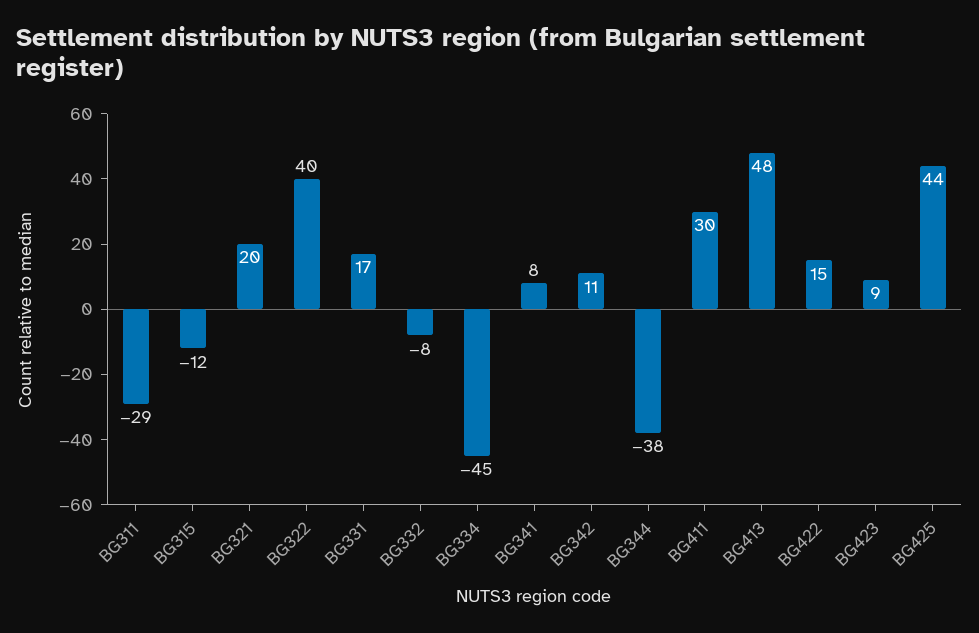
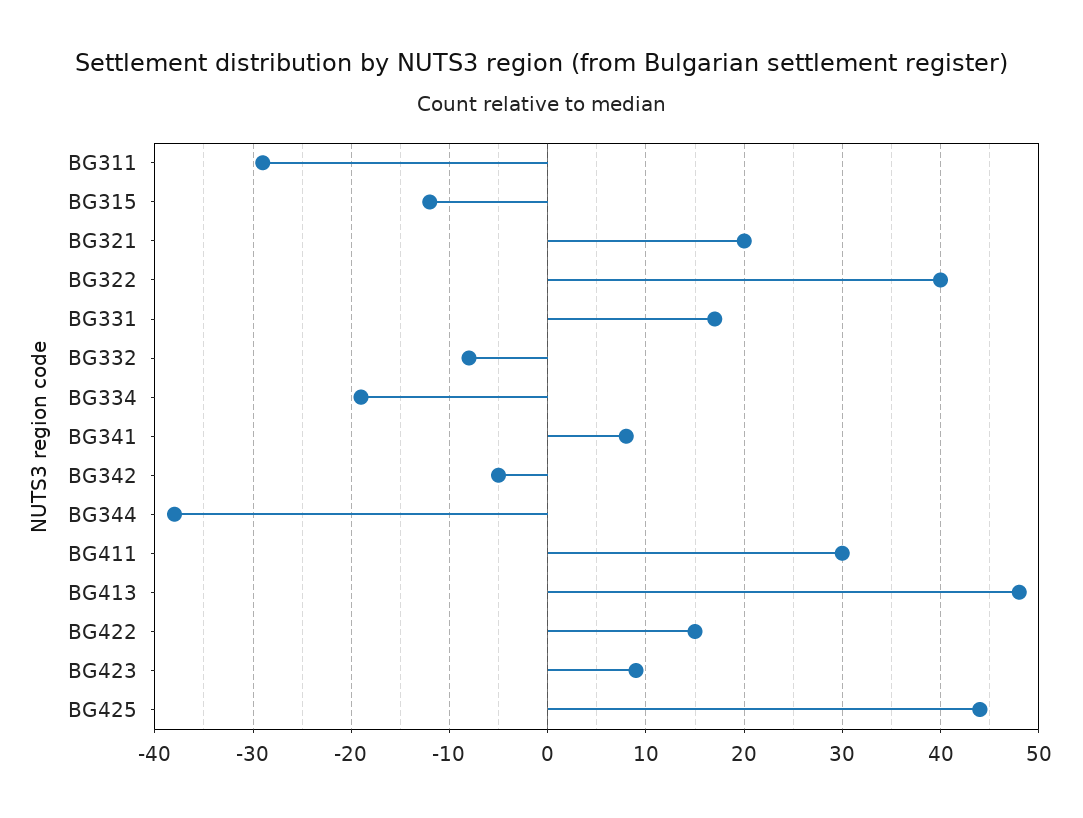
BG334: -45 -> -19
BG342: 11 -> -5

